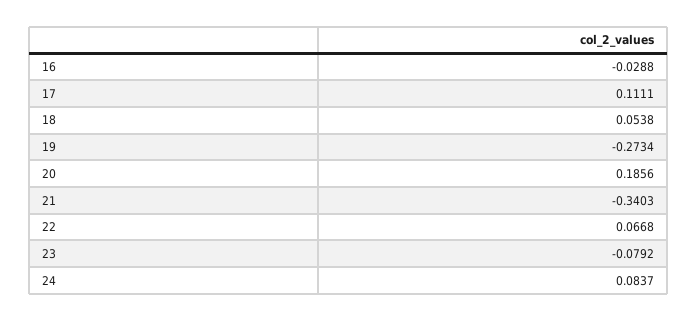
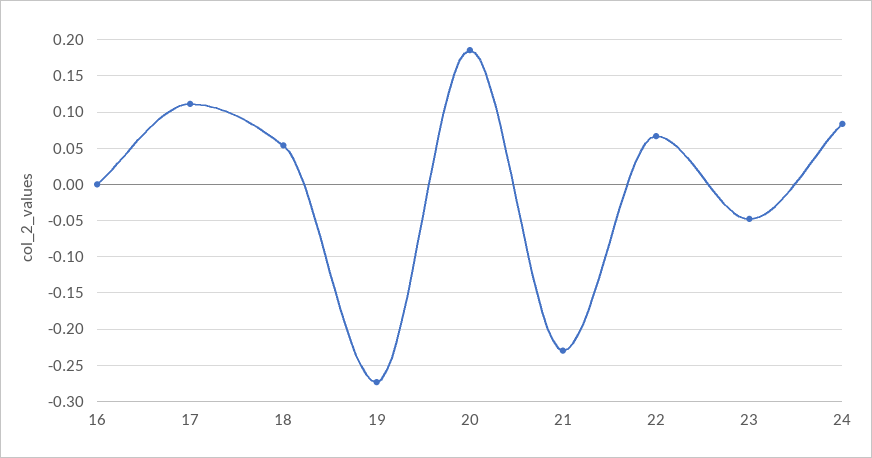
16: -0.0288 -> 0
21: -0.3403 -> -0.23
23: -0.0792 -> -0.05

